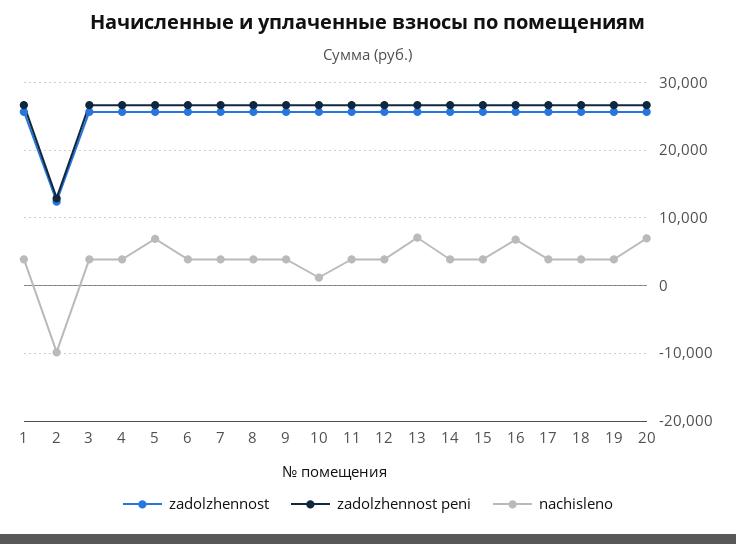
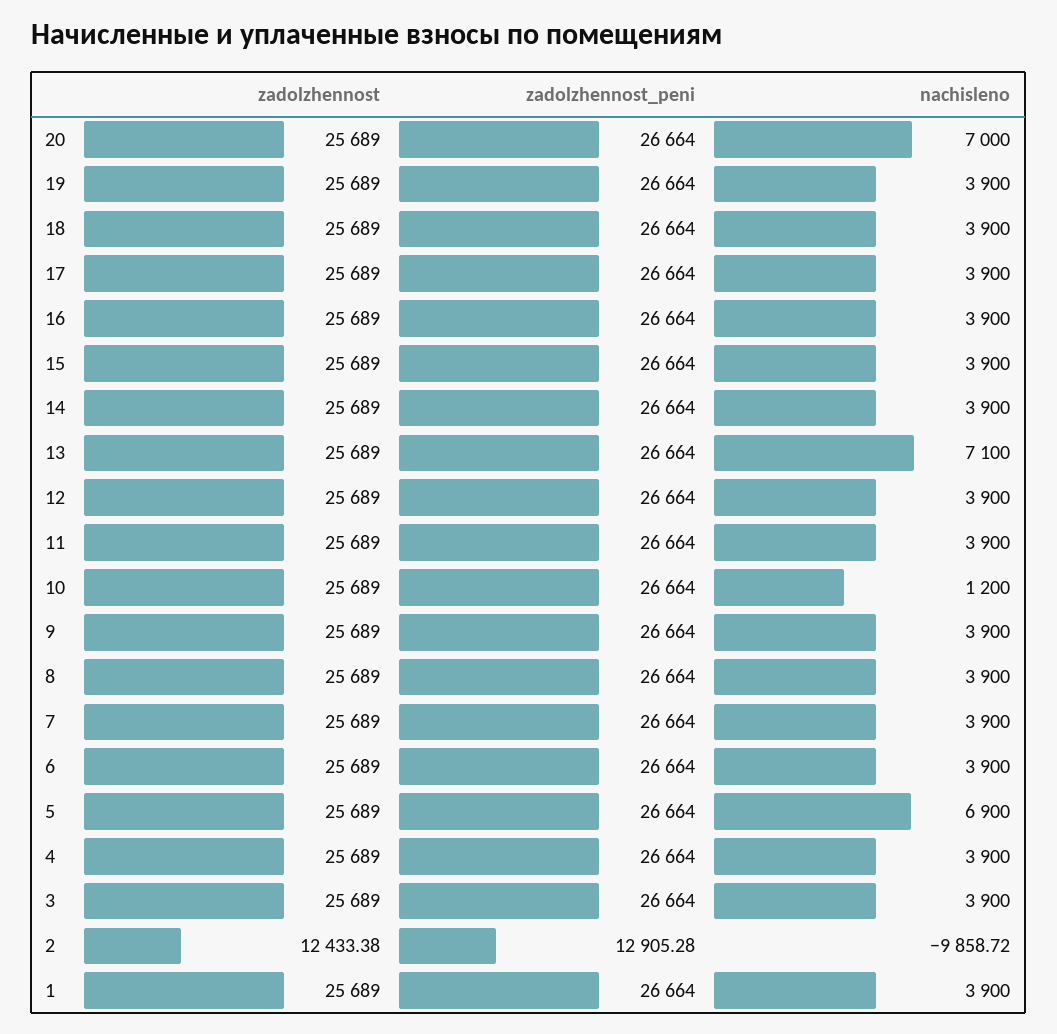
nachisleno, 16: 7000 -> 3900

